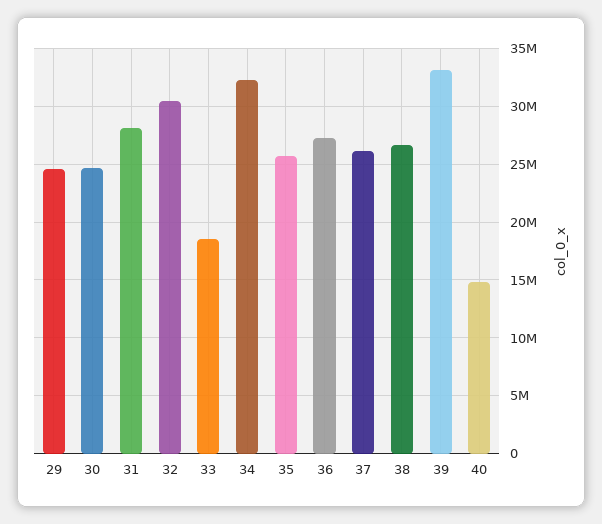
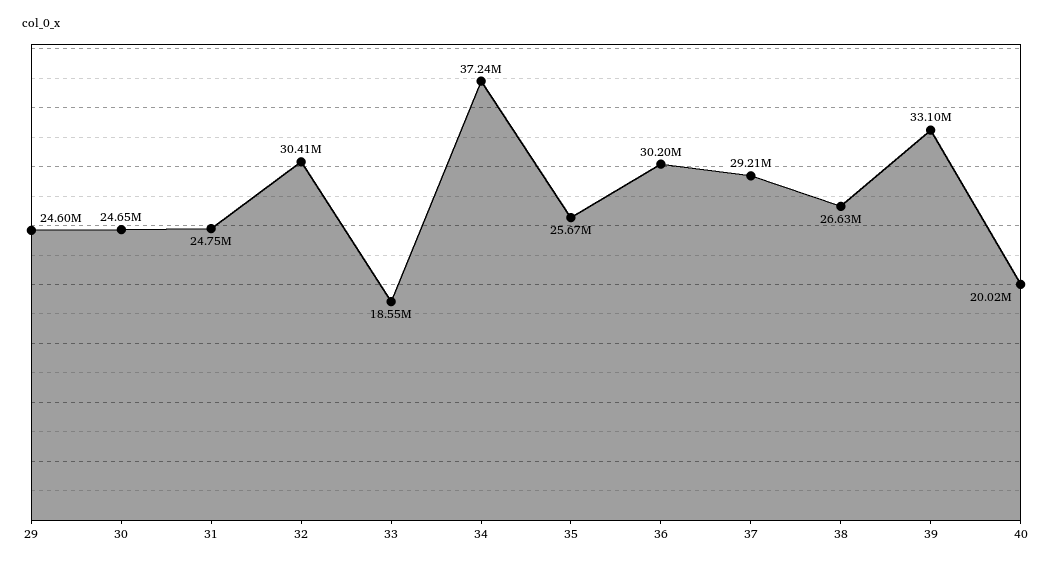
31: 28000000 -> 24750000
34: 32000000 -> 37240000
36: 27000000 -> 30200000
37: 26000000 -> 29210000
40: 15000000 -> 20020000

